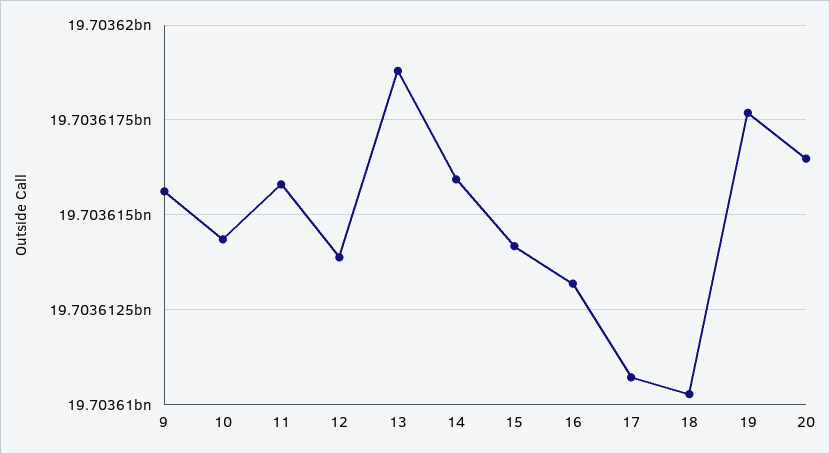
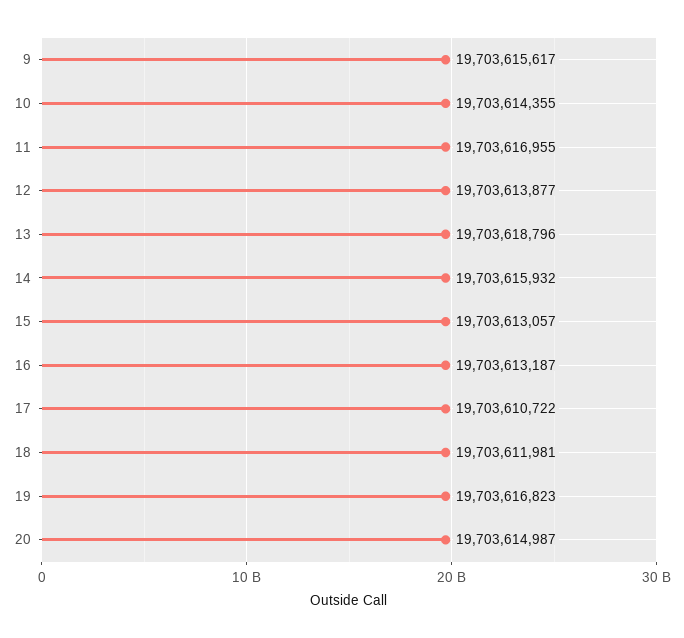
11: 19703615750 -> 19703616955
15: 19703614250 -> 19703613057
18: 19703610250 -> 19703611981
19: 19703617750 -> 19703616823
20: 19703616500 -> 19703614987

